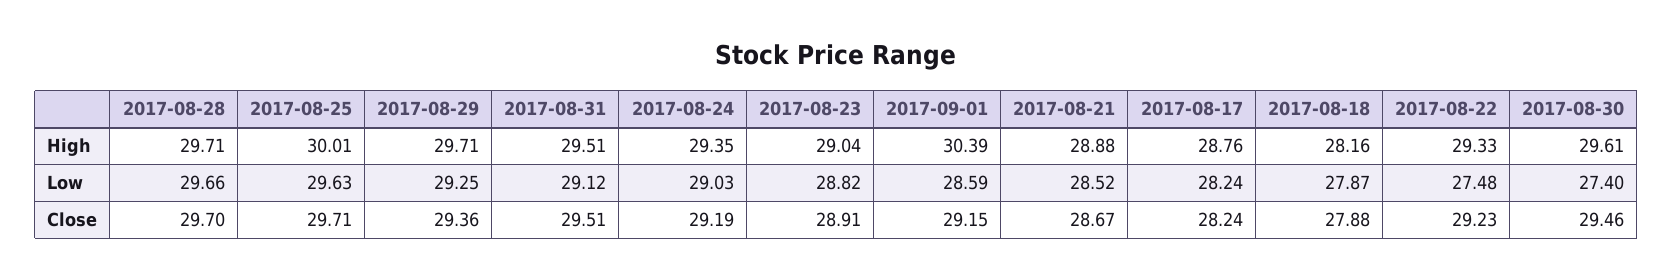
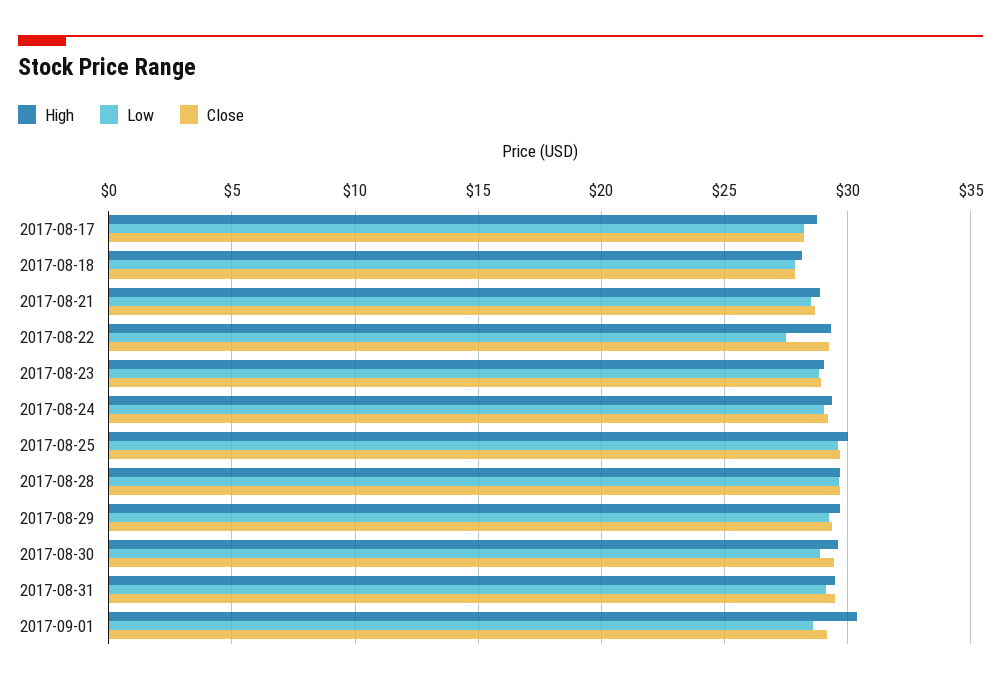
Low, 2017-08-30: 27.4 -> 29

